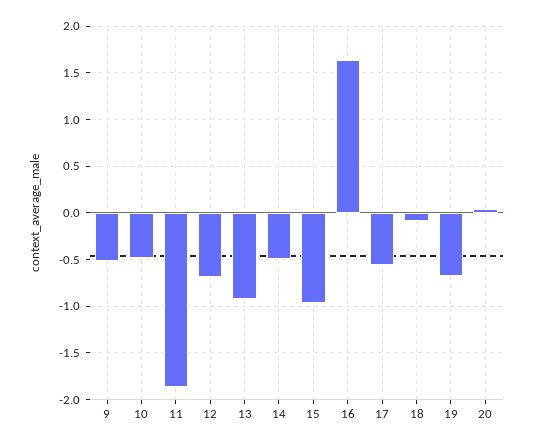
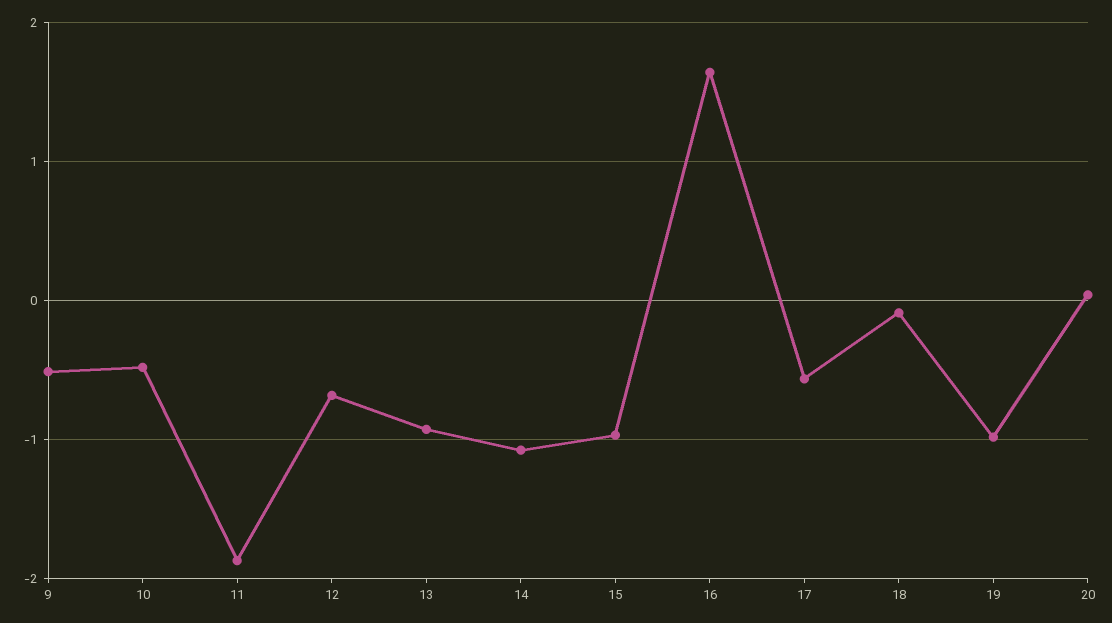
14: -0.5 -> -1.1
19: -0.7 -> -1

